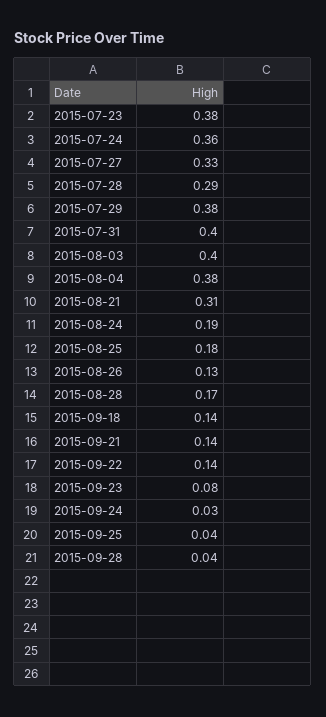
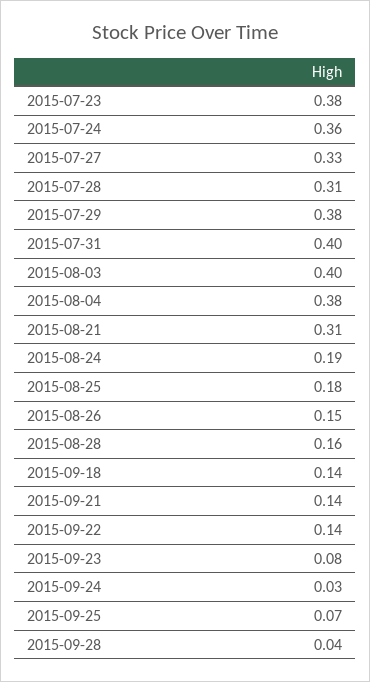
2015-07-28: 0.29 -> 0.31
2015-08-26: 0.13 -> 0.15
2015-08-28: 0.17 -> 0.16
2015-09-25: 0.04 -> 0.07

